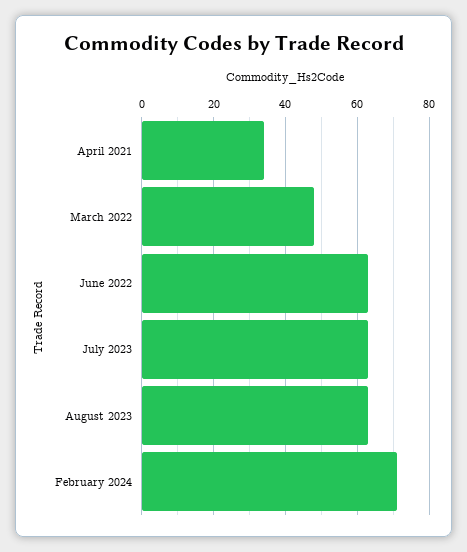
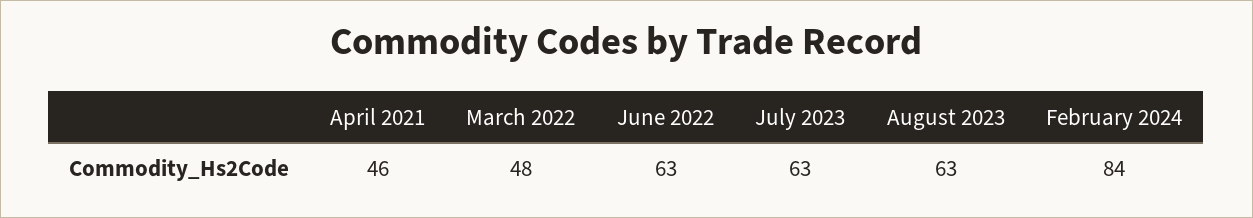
April 2021: 35 -> 46
February 2024: 70 -> 84

